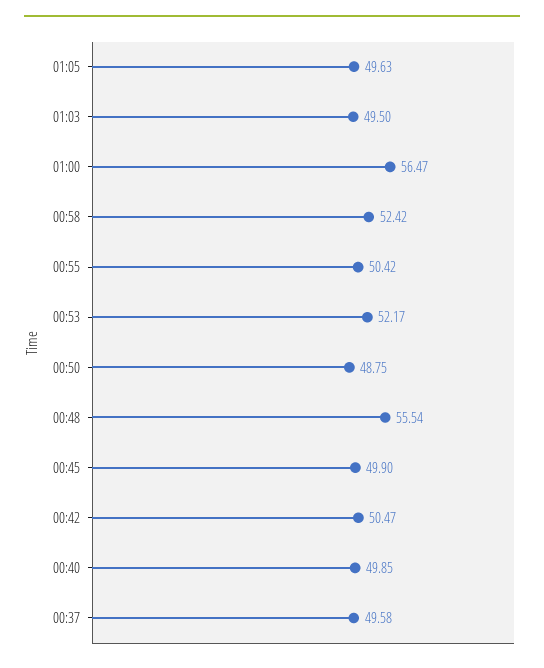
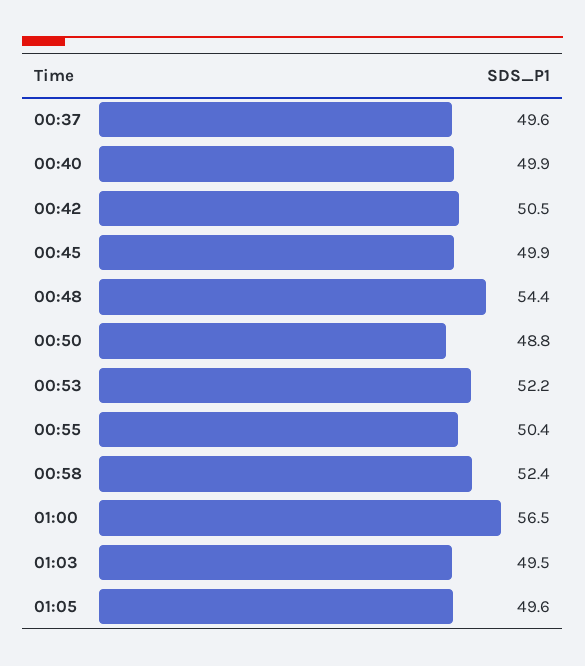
00:48: 55.54 -> 54.4

